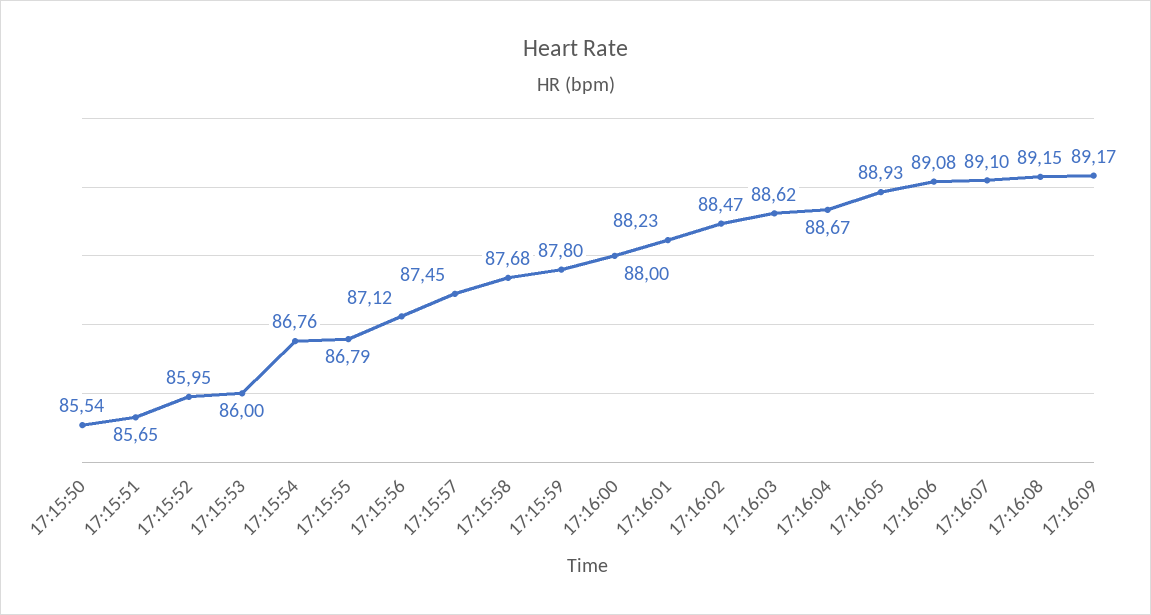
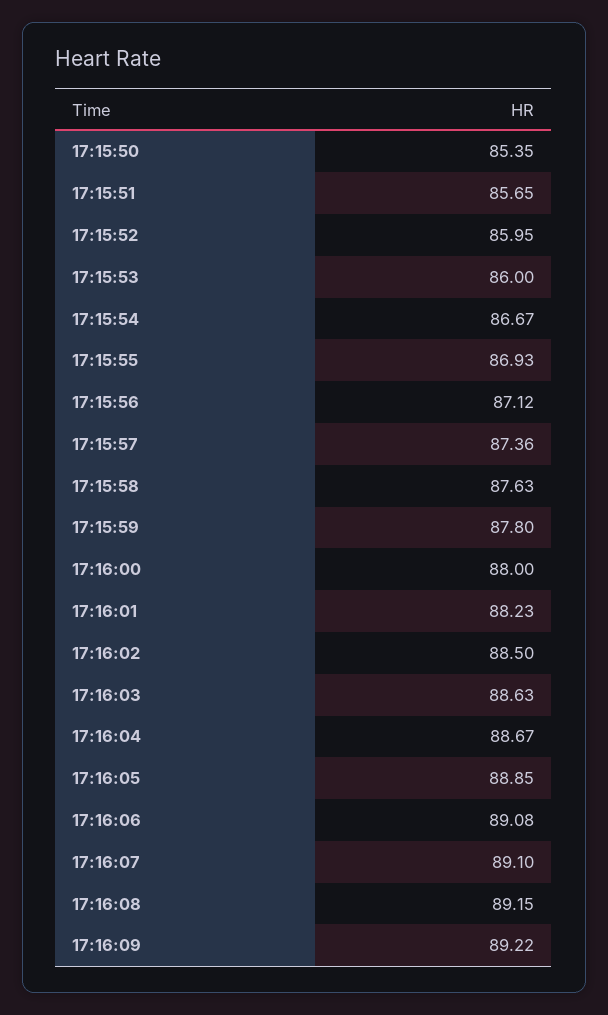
17:15:50: 85.54 -> 85.35
17:15:54: 86.76 -> 86.67
17:15:55: 86.79 -> 86.93
17:15:57: 87.45 -> 87.36
17:15:58: 87.68 -> 87.63
17:16:02: 88.47 -> 88.5
17:16:03: 88.62 -> 88.63
17:16:05: 88.93 -> 88.85
17:16:09: 89.17 -> 89.22

